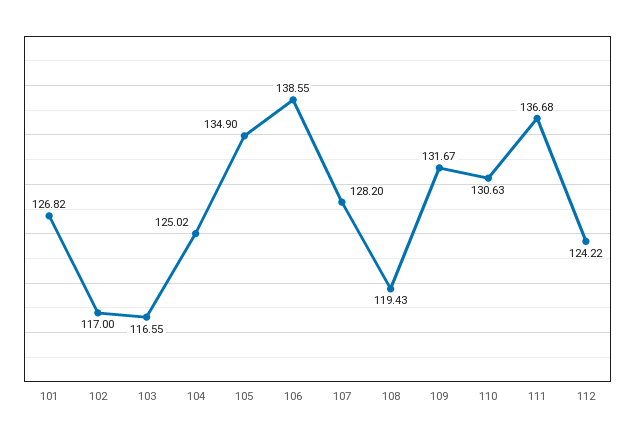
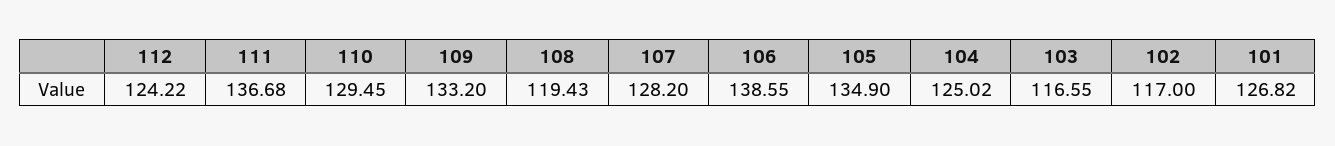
109: 131.67 -> 133.2
110: 130.63 -> 129.45

